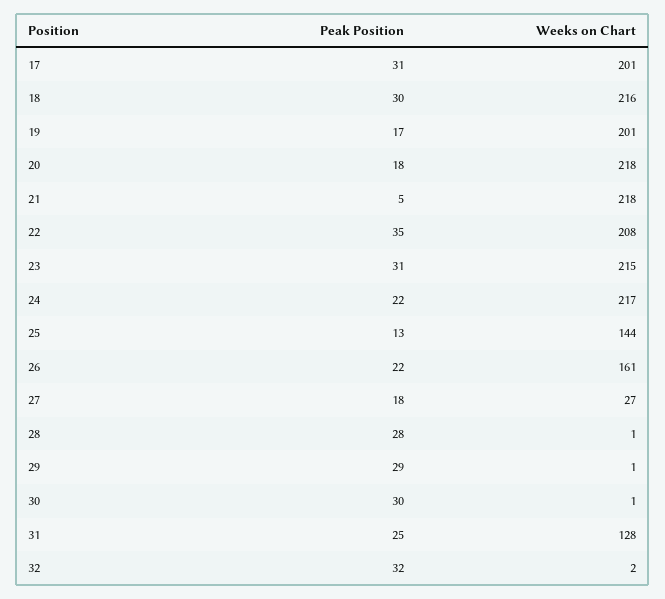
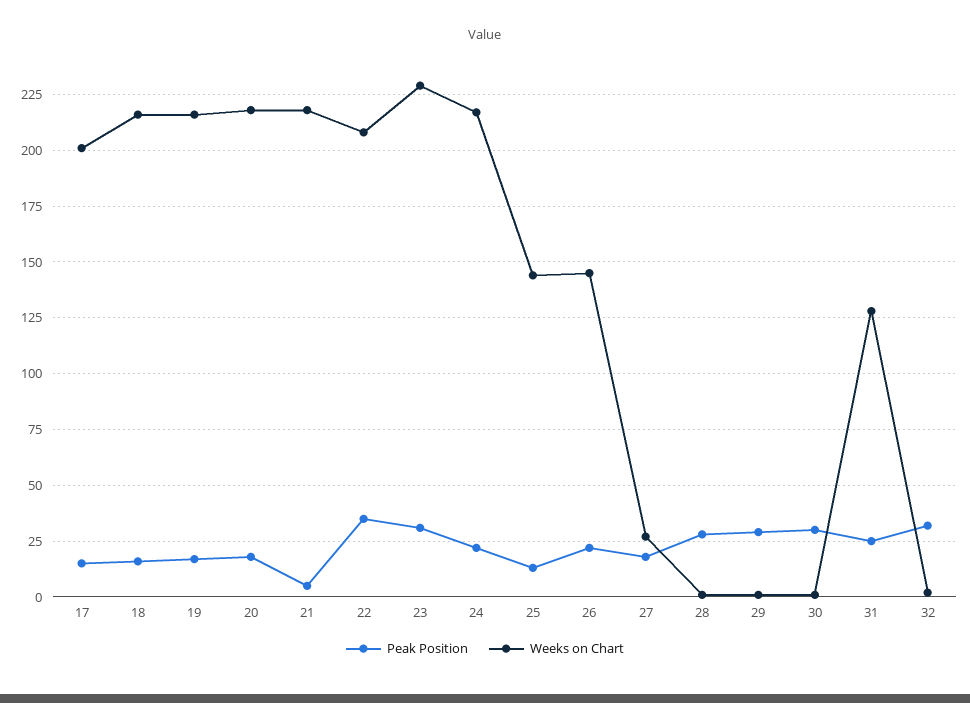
Peak Position, 17: 31 -> 15
Peak Position, 18: 30 -> 15
Weeks on Chart, 19: 201 -> 215
Weeks on Chart, 23: 215 -> 230
Weeks on Chart, 26: 161 -> 145

